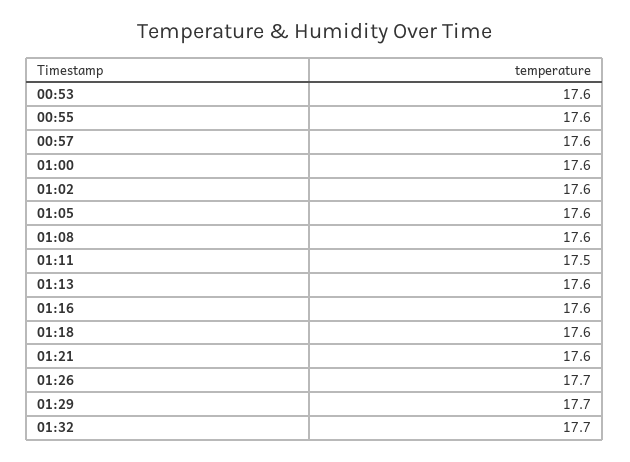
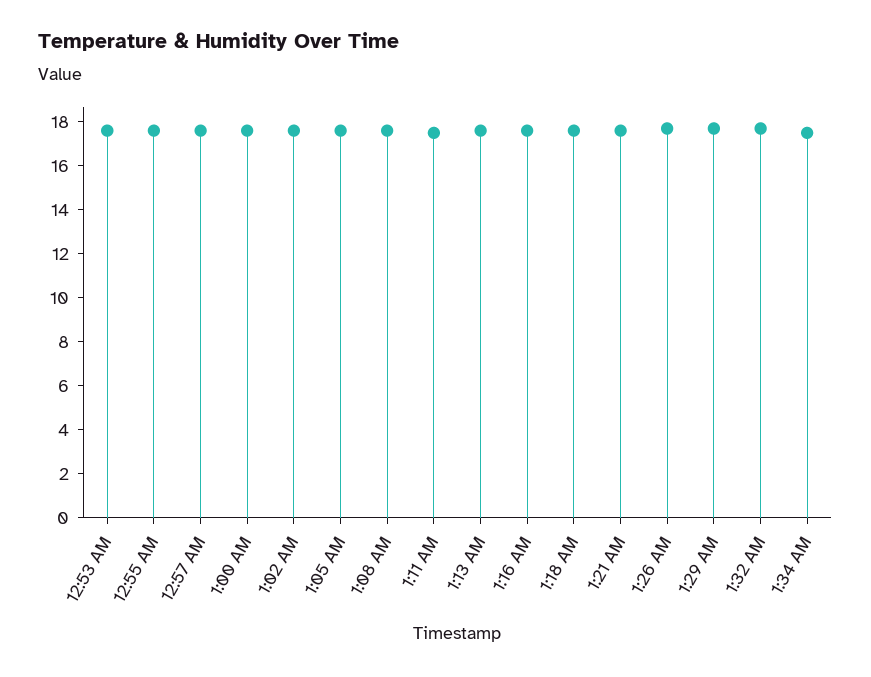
1:34 AM: none -> 17.5

